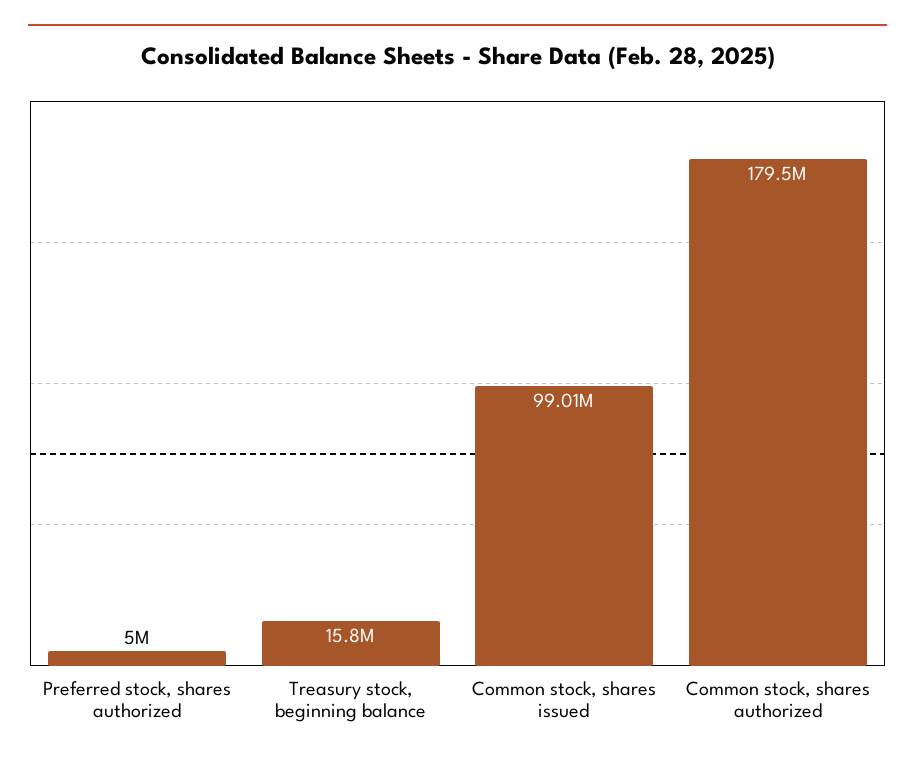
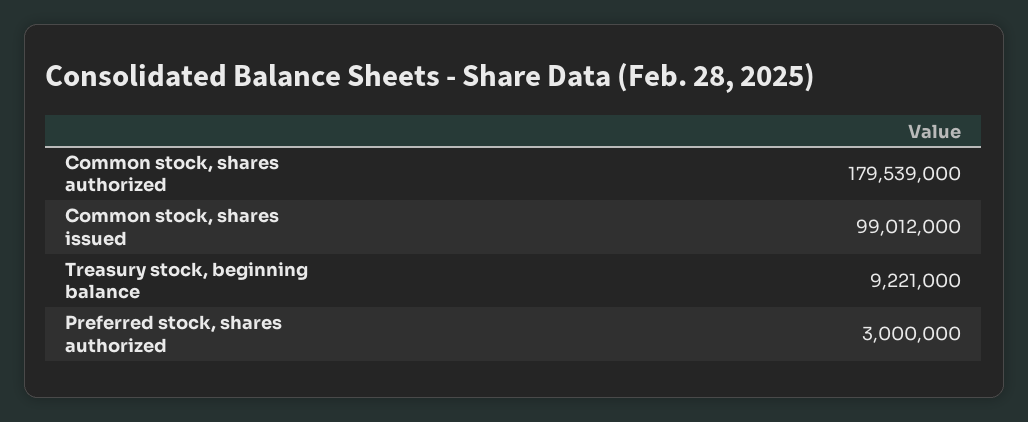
Preferred stock, shares authorized: 5000000 -> 3000000
Treasury stock, beginning balance: 15800000 -> 9221000

